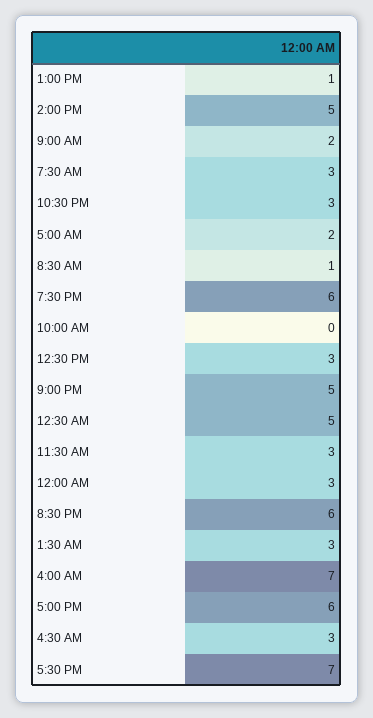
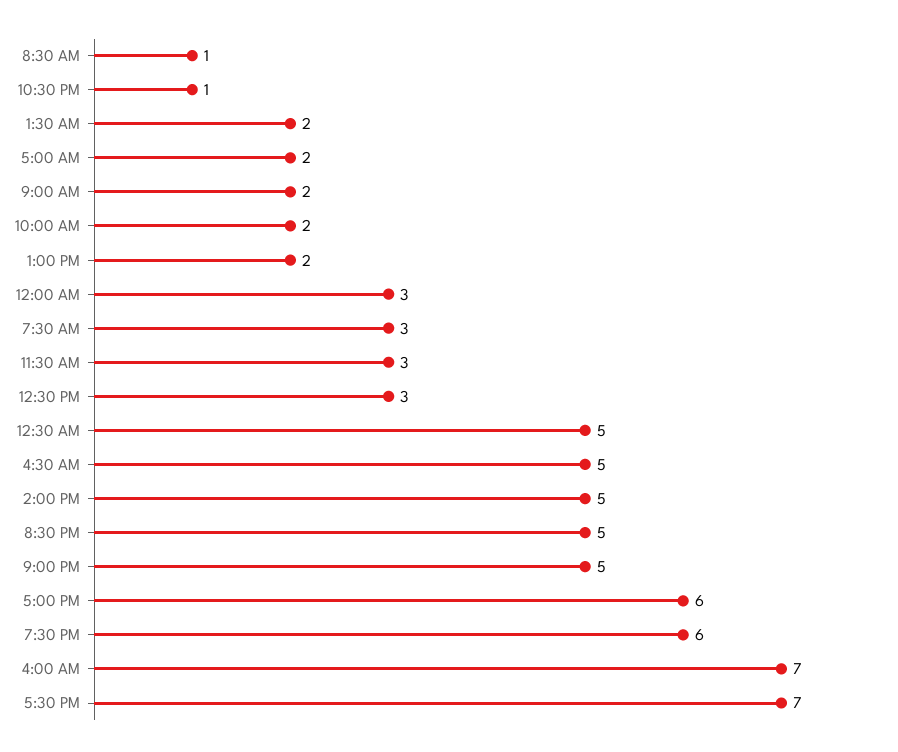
1:00 PM: 1 -> 2
10:30 PM: 3 -> 1
10:00 AM: 0 -> 2
8:30 PM: 6 -> 5
1:30 AM: 3 -> 2
4:30 AM: 3 -> 5

